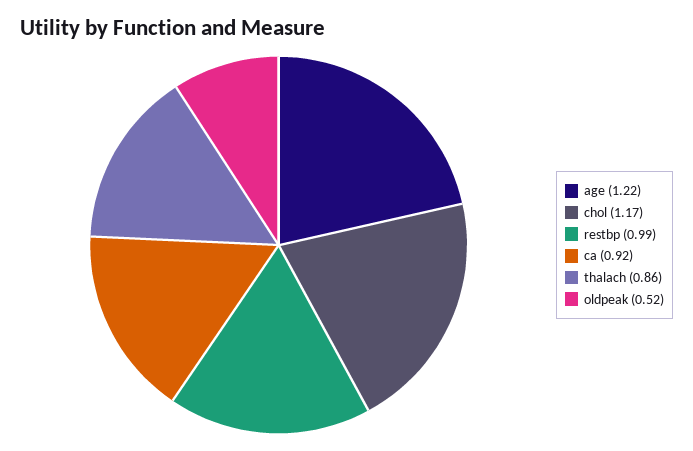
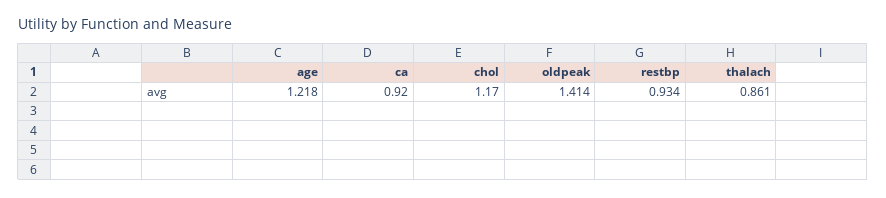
restbp: 0.99 -> 0.934
oldpeak: 0.52 -> 1.414

